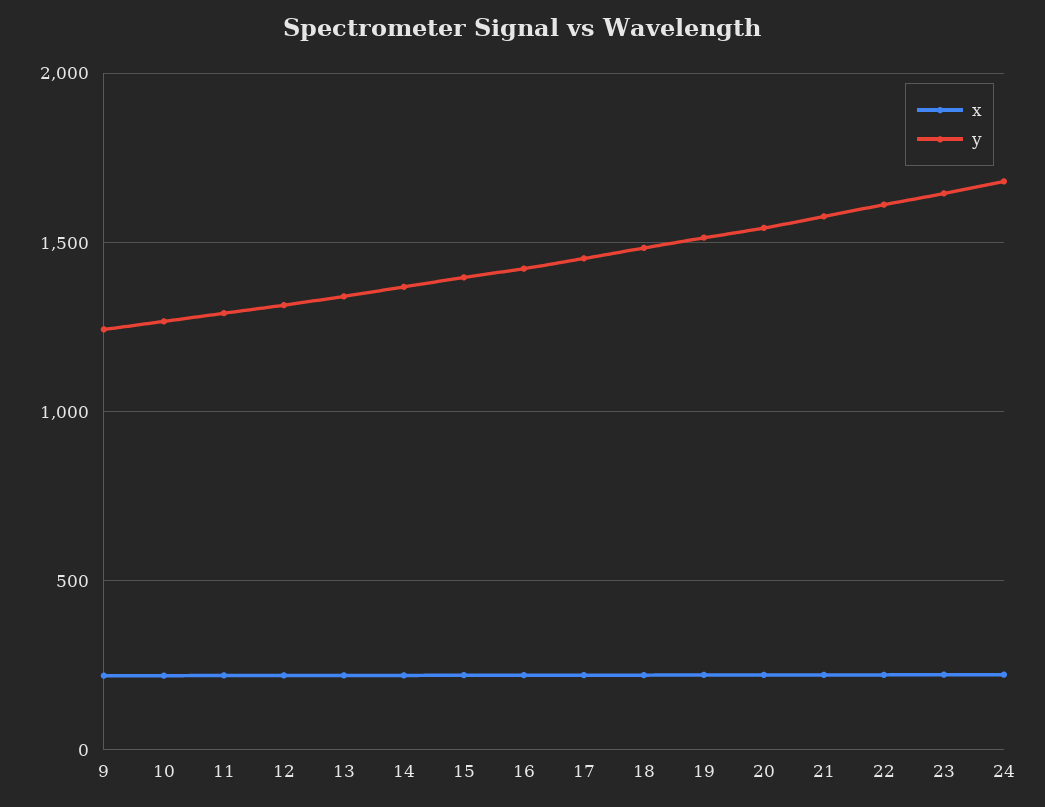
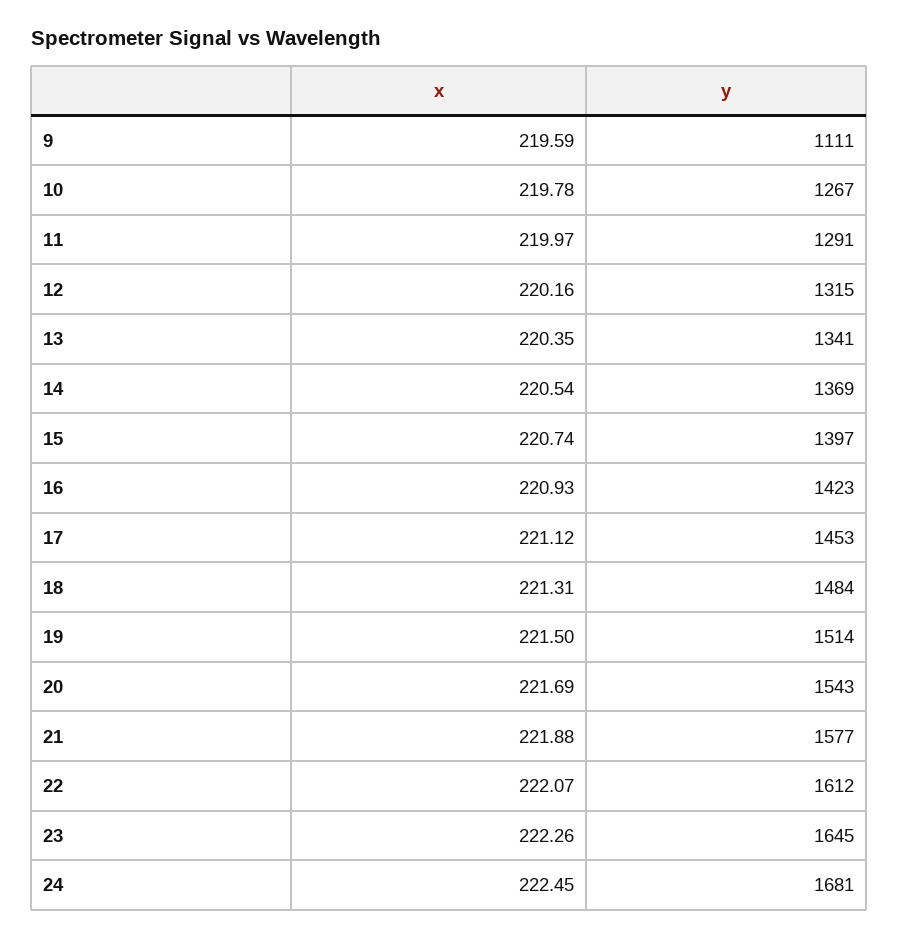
y, 9: 1250 -> 1111

